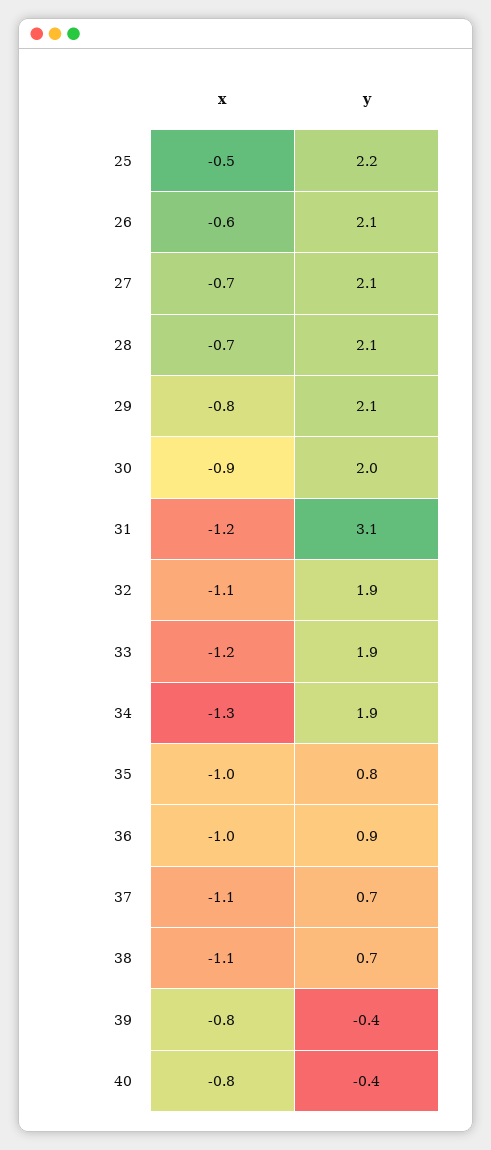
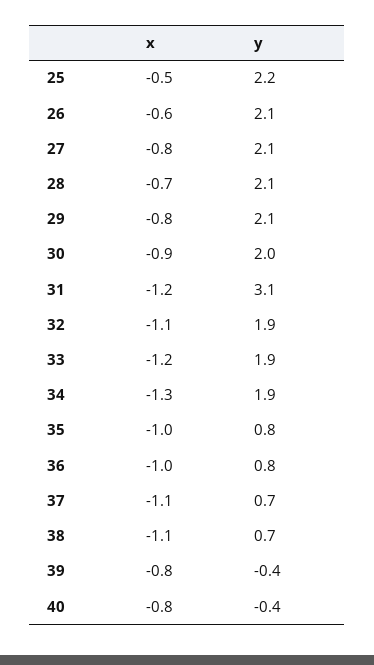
x, 27: -0.7 -> -0.8
y, 36: 0.9 -> 0.8

